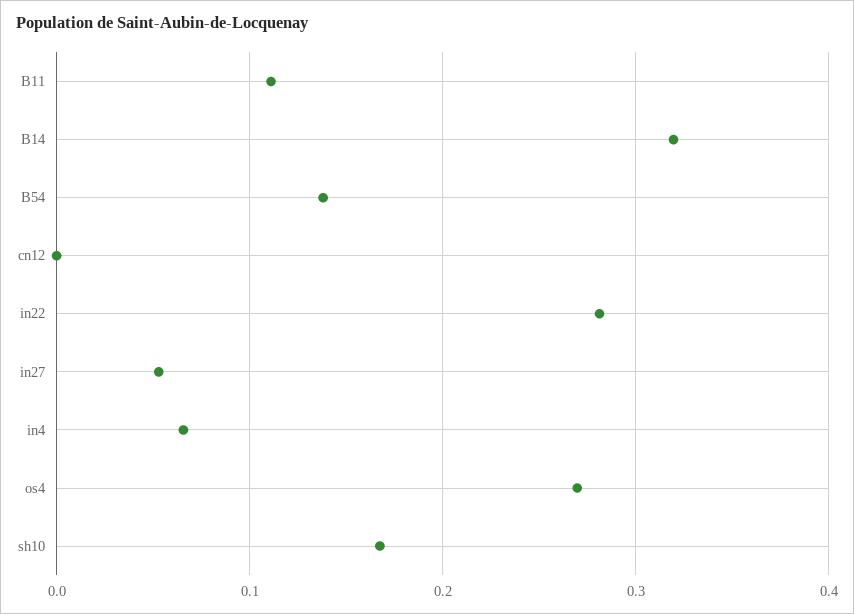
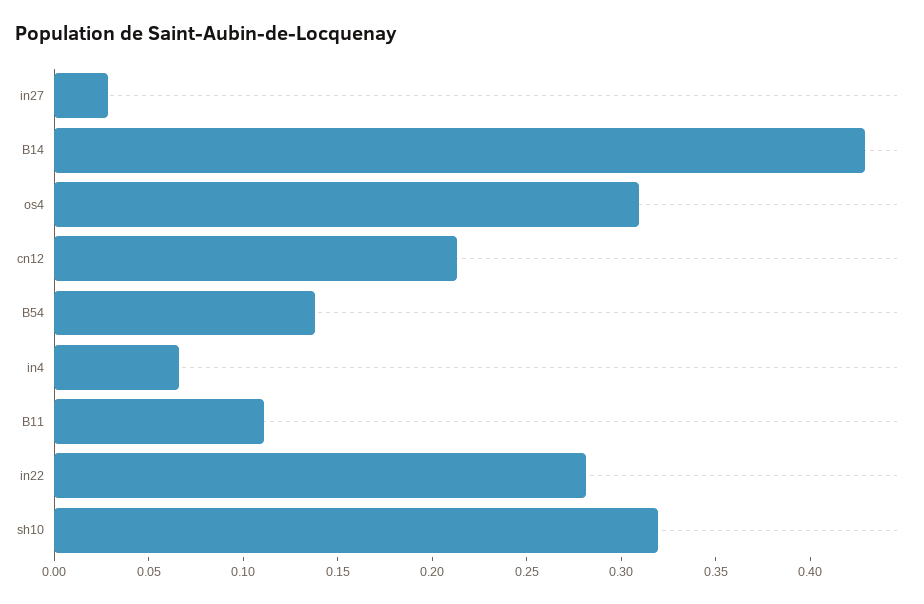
B14: 0.32 -> 0.43
cn12: 0 -> 0.21
in27: 0.05 -> 0.03
os4: 0.27 -> 0.31
sh10: 0.17 -> 0.32

